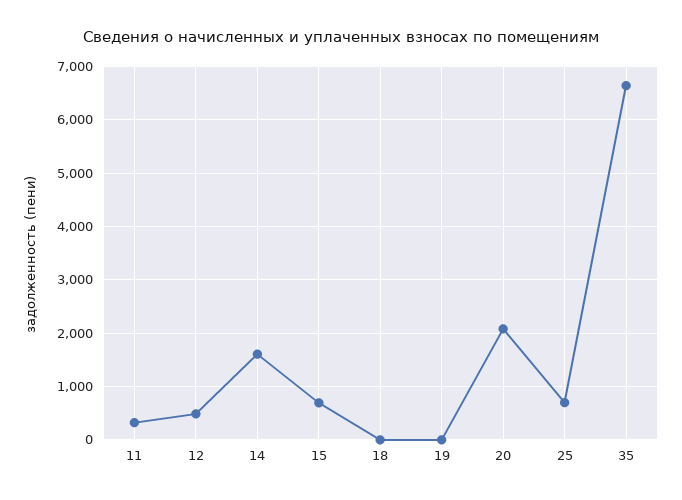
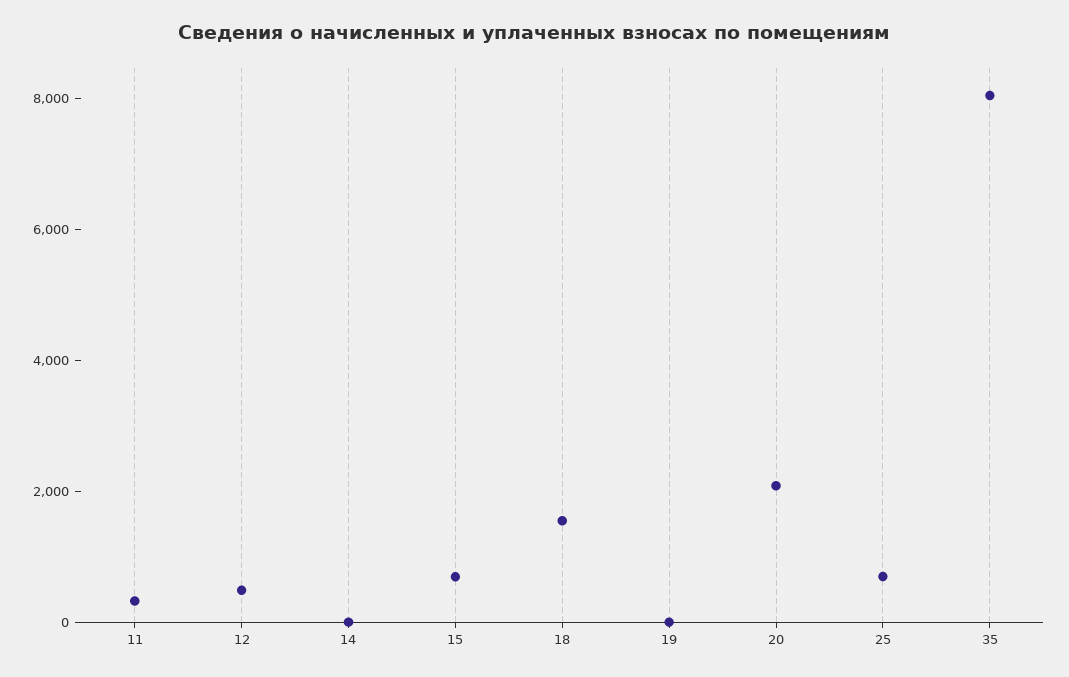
14: 1600 -> 0
18: 0 -> 1500
35: 6600 -> 8000

